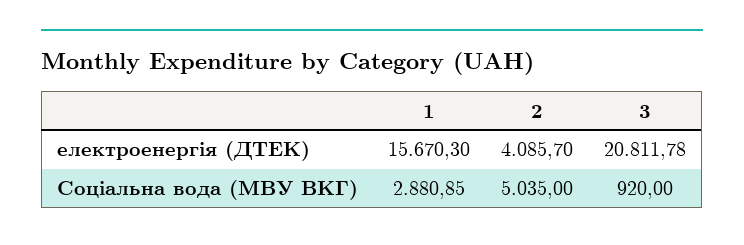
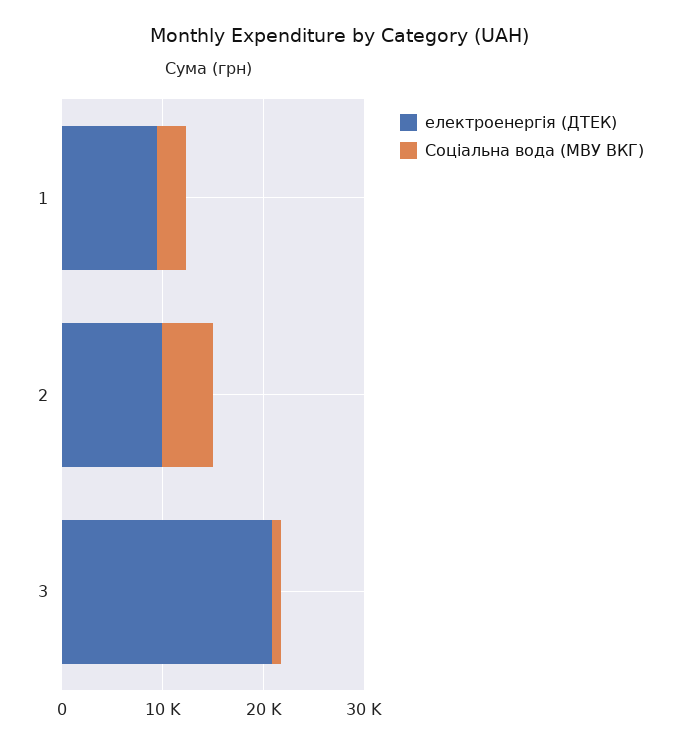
електроенергія (ДТЕК), 1: 15670.3 -> 10000
електроенергія (ДТЕК), 2: 4085.7 -> 10000

